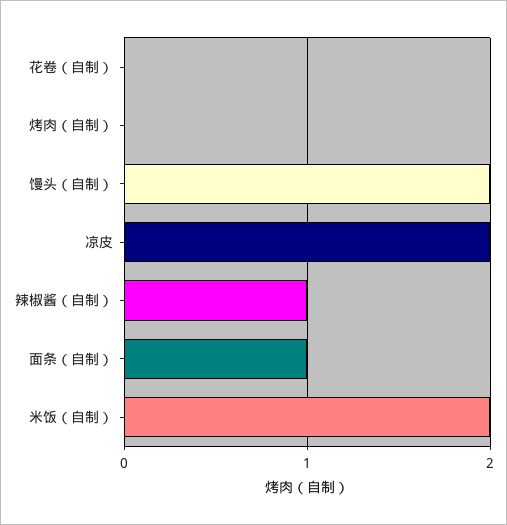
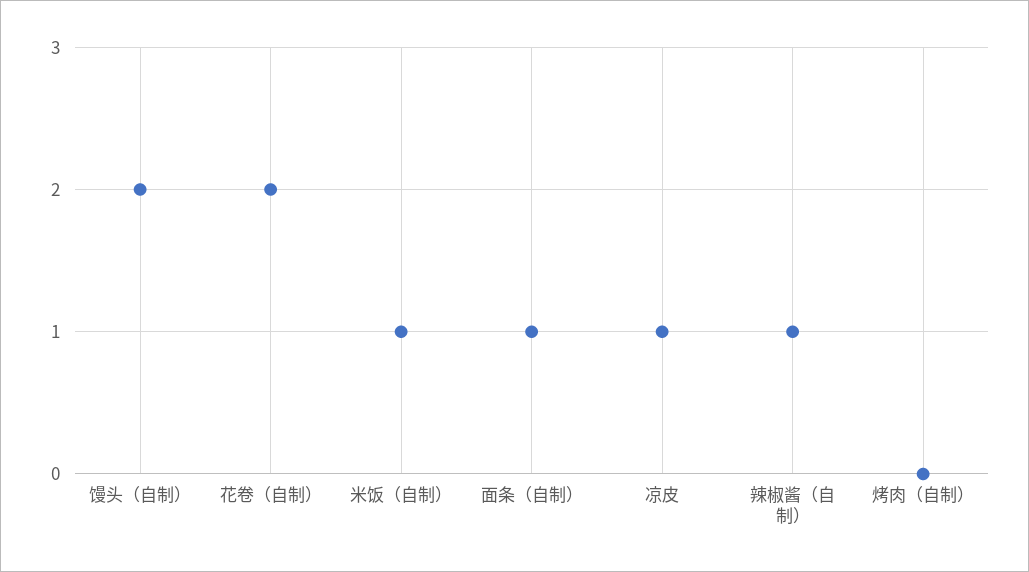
花卷（自制）: 0 -> 2
凉皮: 2 -> 1
米饭（自制）: 2 -> 1

